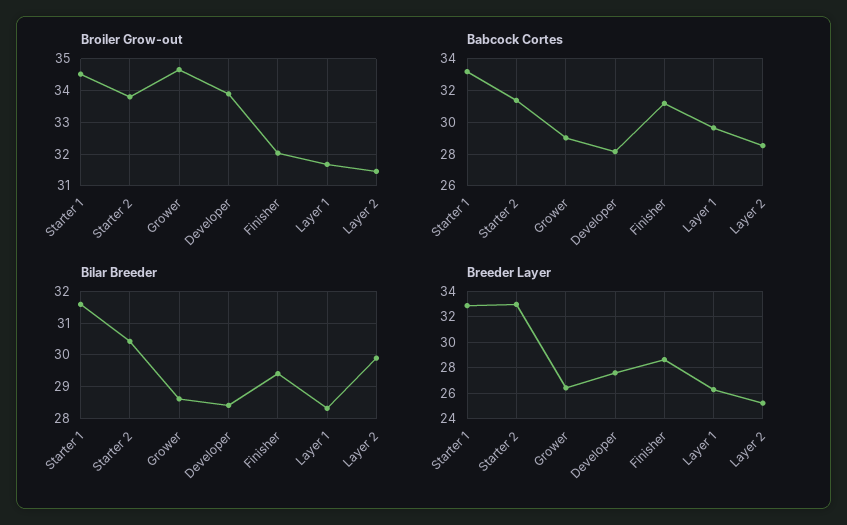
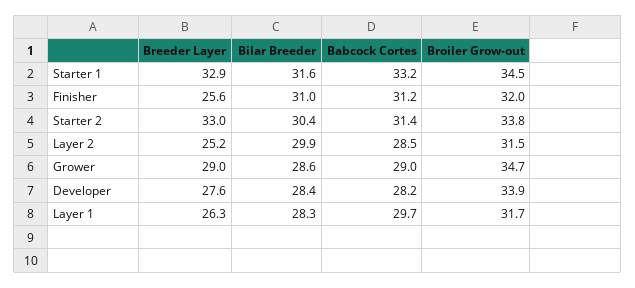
Bilar Breeder, Finisher: 29.4 -> 31
Breeder Layer, Grower: 26.5 -> 29
Breeder Layer, Finisher: 28.5 -> 25.6

